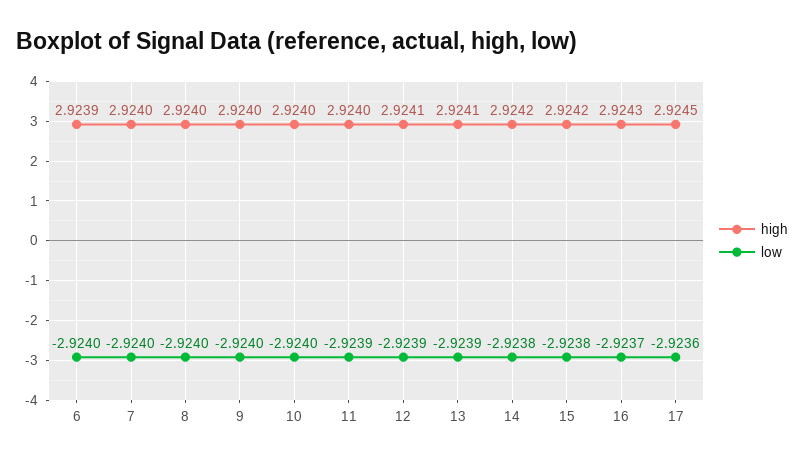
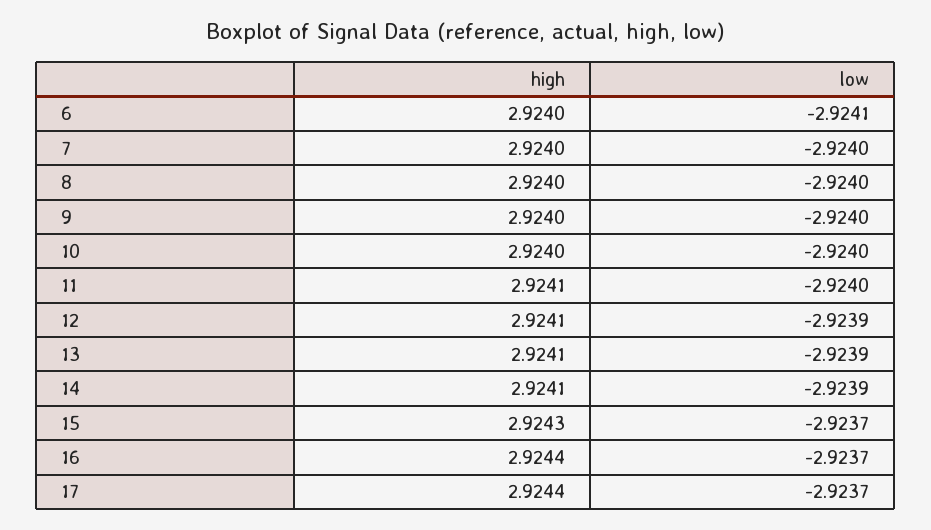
high, 6: 2.9239 -> 2.924
low, 6: -2.924 -> -2.9241
high, 11: 2.924 -> 2.9241
low, 11: -2.9239 -> -2.924
high, 14: 2.9242 -> 2.9241
low, 14: -2.9238 -> -2.9239
high, 15: 2.9242 -> 2.9243
low, 15: -2.9238 -> -2.9237
high, 16: 2.9243 -> 2.9244
high, 17: 2.9245 -> 2.9244
low, 17: -2.9236 -> -2.9237

